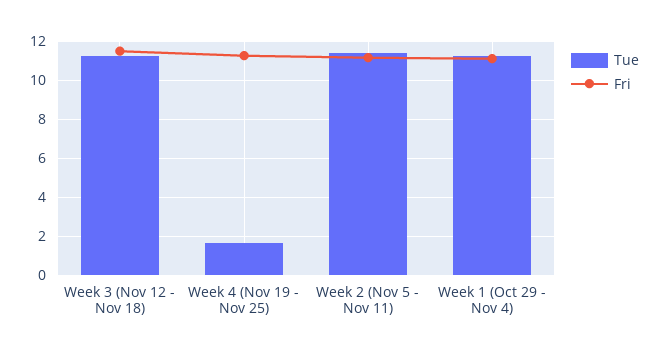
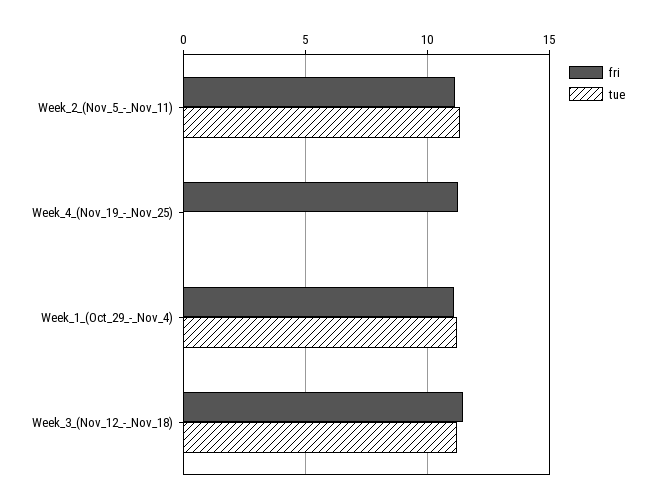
Tue, Week 4 (Nov 19 - Nov 25): 1.5 -> 0

